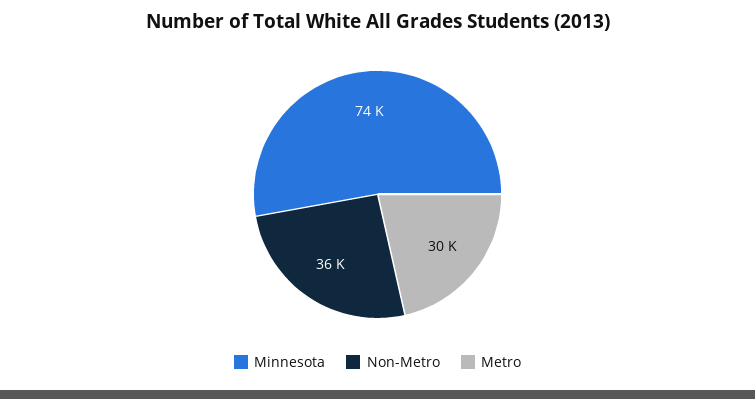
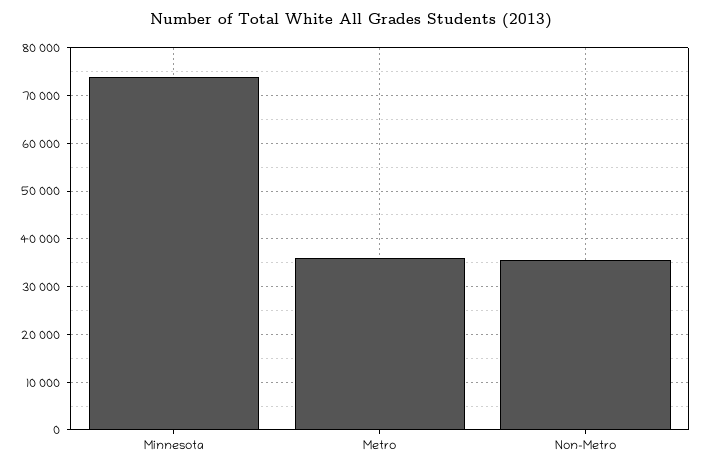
Metro: 30000 -> 36000

